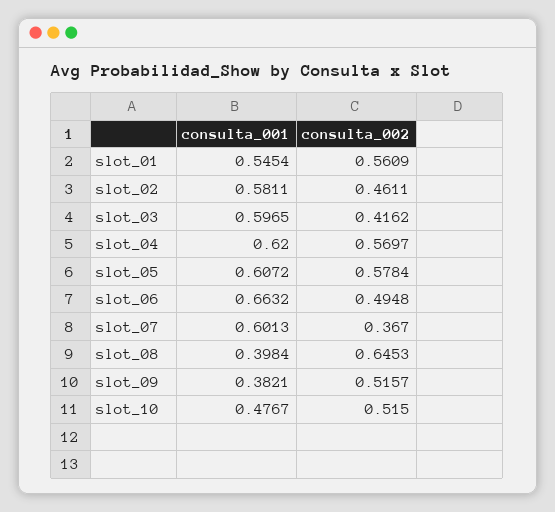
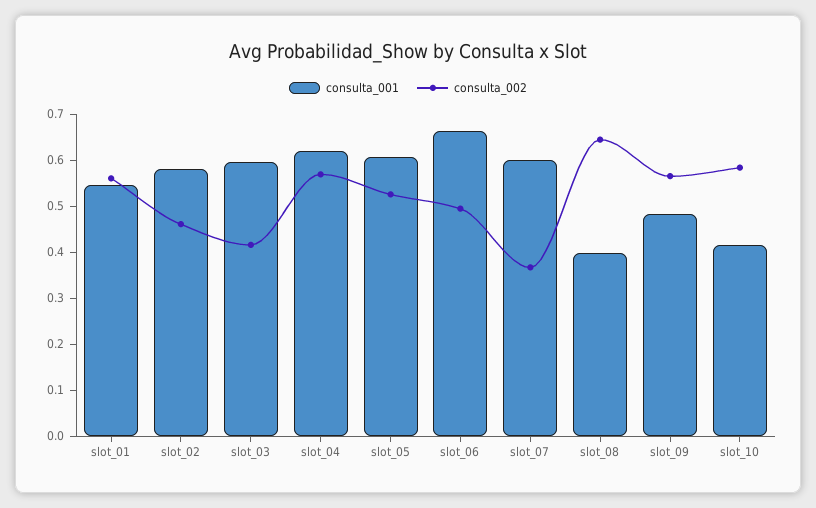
consulta_002, slot_05: 0.5784 -> 0.52
consulta_001, slot_09: 0.3821 -> 0.48
consulta_002, slot_09: 0.5157 -> 0.56
consulta_001, slot_10: 0.4767 -> 0.42
consulta_002, slot_10: 0.515 -> 0.58

